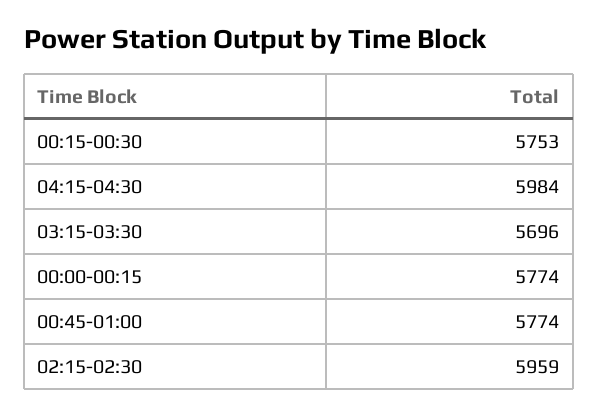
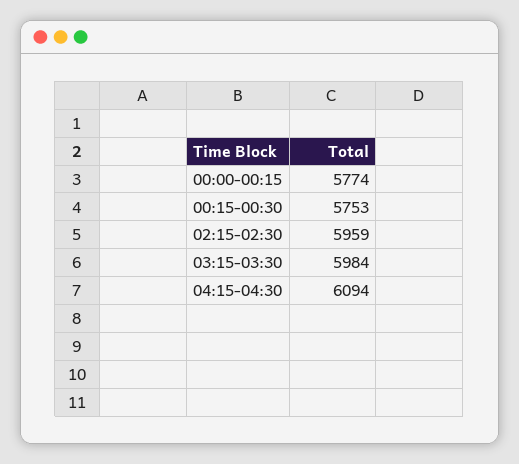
04:15-04:30: 5984 -> 6094
03:15-03:30: 5696 -> 5984
00:45-01:00: 5774 -> none

